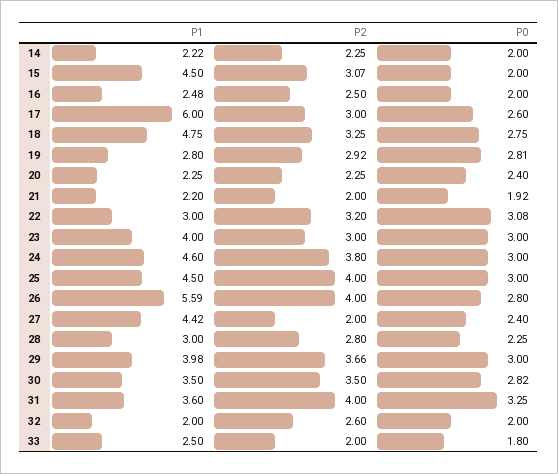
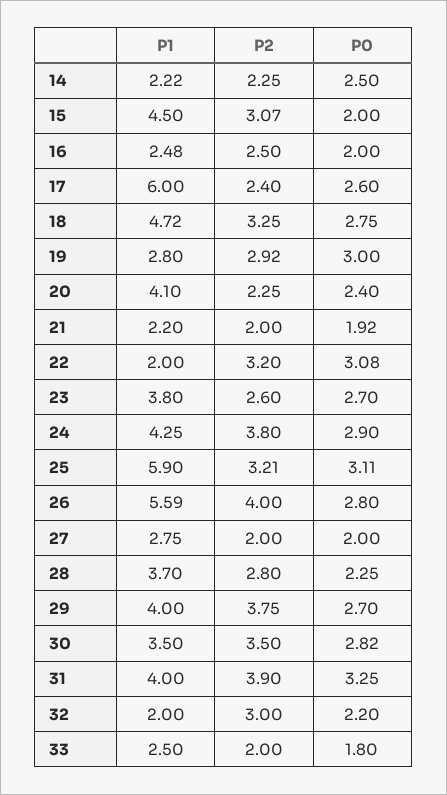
P0, 14: 2 -> 2.5
P2, 17: 3 -> 2.4
P1, 18: 4.75 -> 4.72
P0, 19: 2.81 -> 3
P1, 20: 2.25 -> 4.1
P1, 22: 3 -> 2
P1, 23: 4 -> 3.8
P2, 23: 3 -> 2.6
P0, 23: 3 -> 2.7
P1, 24: 4.6 -> 4.25
P0, 24: 3 -> 2.9
P1, 25: 4.5 -> 5.9
P2, 25: 4 -> 3.21
P0, 25: 3 -> 3.11
P1, 27: 4.42 -> 2.75
P0, 27: 2.4 -> 2
P1, 28: 3 -> 3.7
P1, 29: 3.98 -> 4
P2, 29: 3.66 -> 3.75
P0, 29: 3 -> 2.7
P1, 31: 3.6 -> 4
P2, 31: 4 -> 3.9
P2, 32: 2.6 -> 3
P0, 32: 2 -> 2.2

